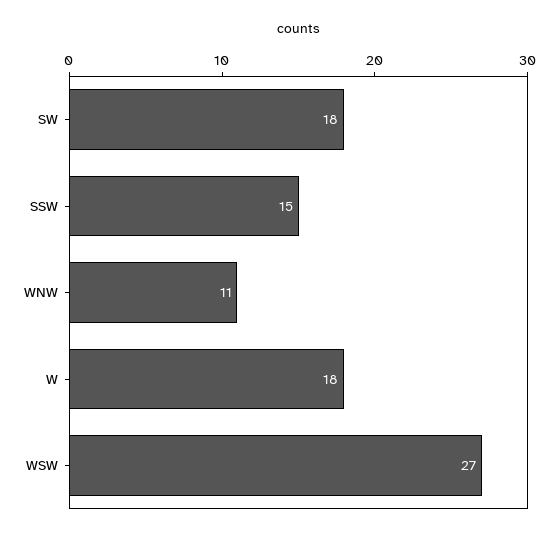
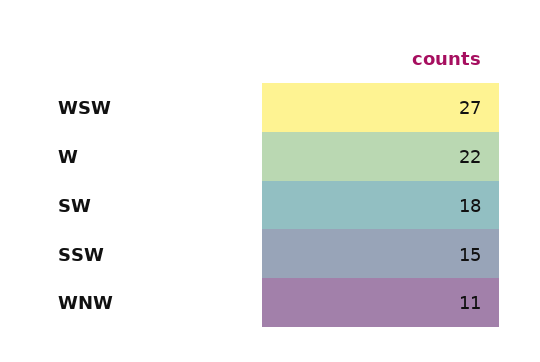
W: 18 -> 22

